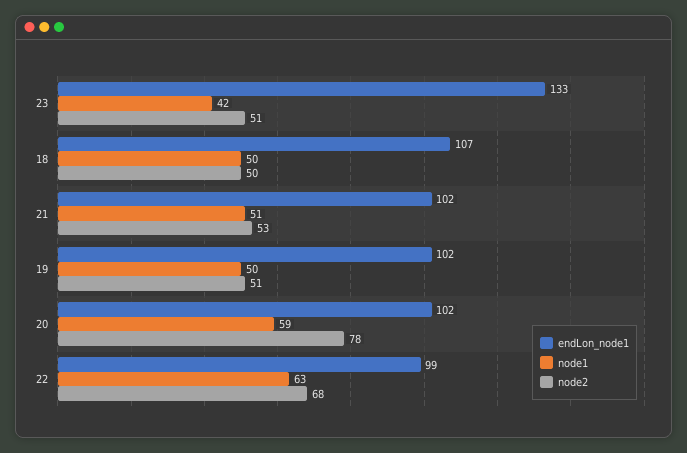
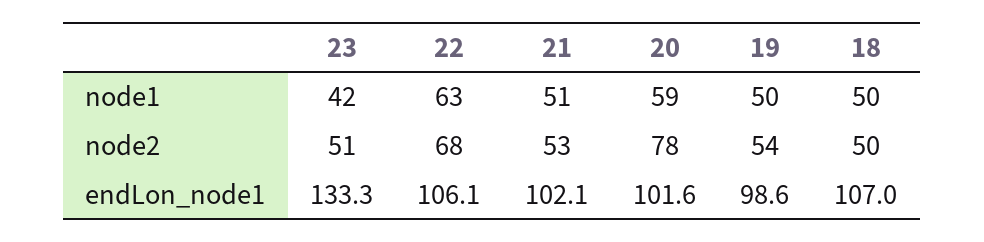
endLon_node1, 19: 102 -> 98.6
node2, 19: 51 -> 54
endLon_node1, 22: 99 -> 106.1

